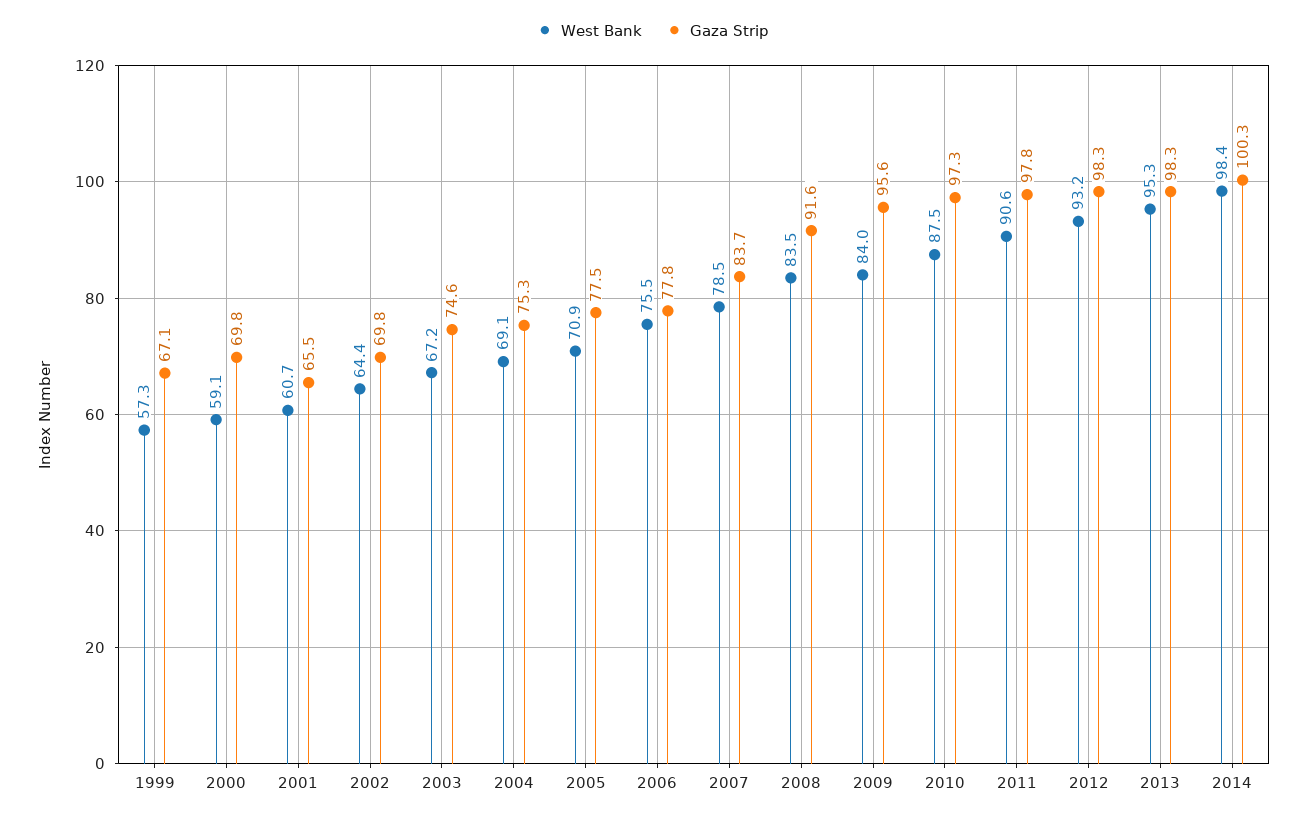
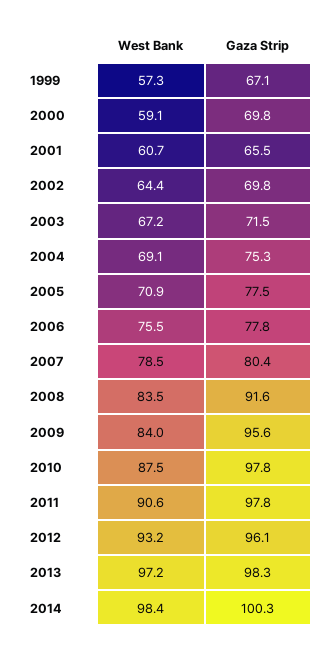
Gaza Strip, 2003: 74.6 -> 71.5
Gaza Strip, 2007: 83.7 -> 80.4
Gaza Strip, 2010: 97.3 -> 97.8
Gaza Strip, 2012: 98.3 -> 96.1
West Bank, 2013: 95.3 -> 97.2

